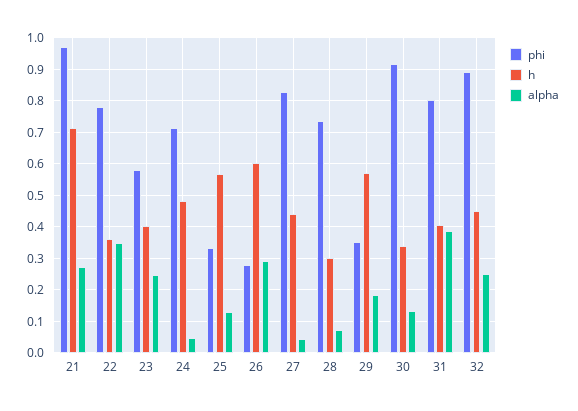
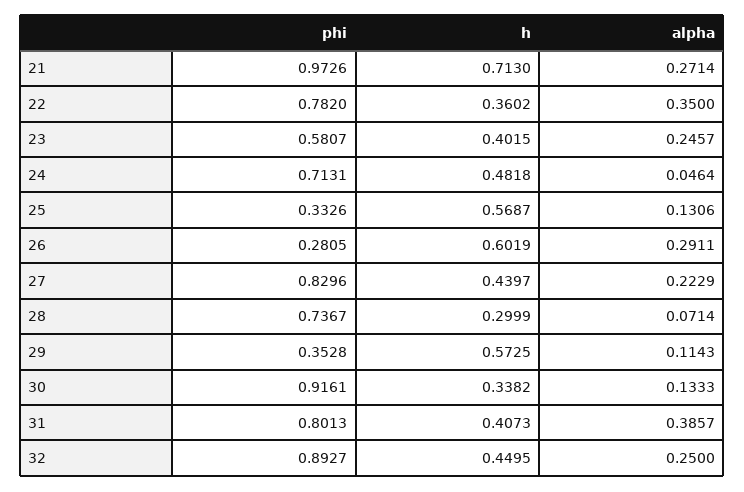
alpha, 27: 0.04 -> 0.2229
alpha, 29: 0.18 -> 0.1143

